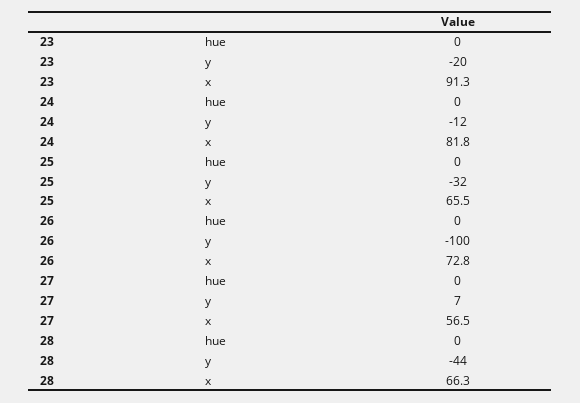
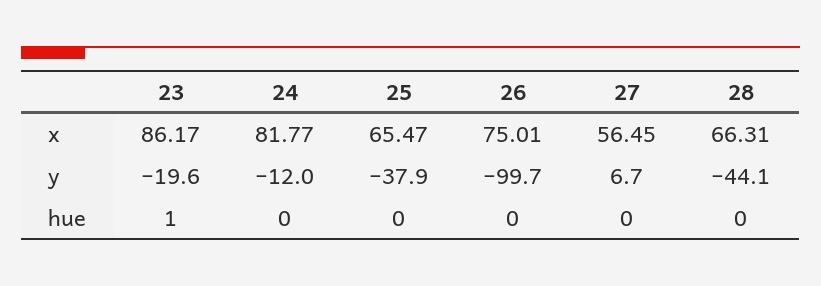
23, hue: 0 -> 1
23, x: 91.3 -> 86.17
25, y: -32 -> -37.9
26, x: 72.8 -> 75.01

